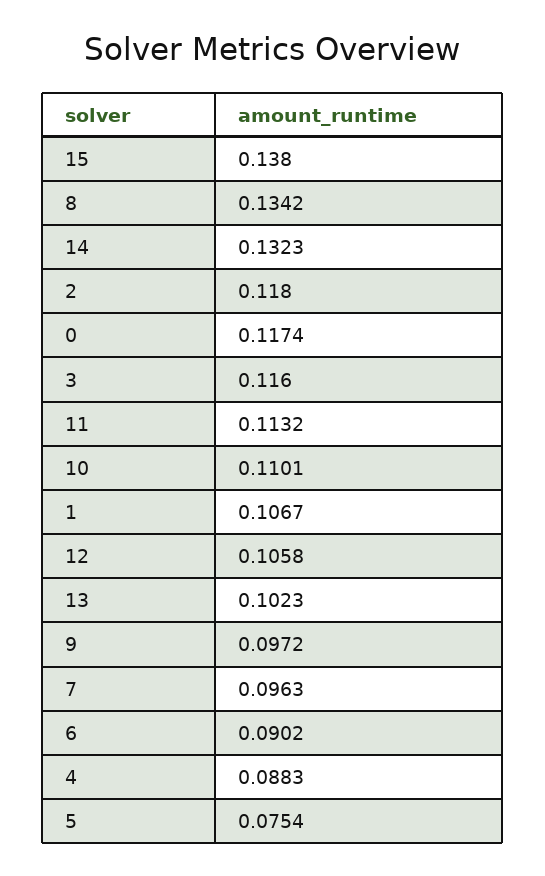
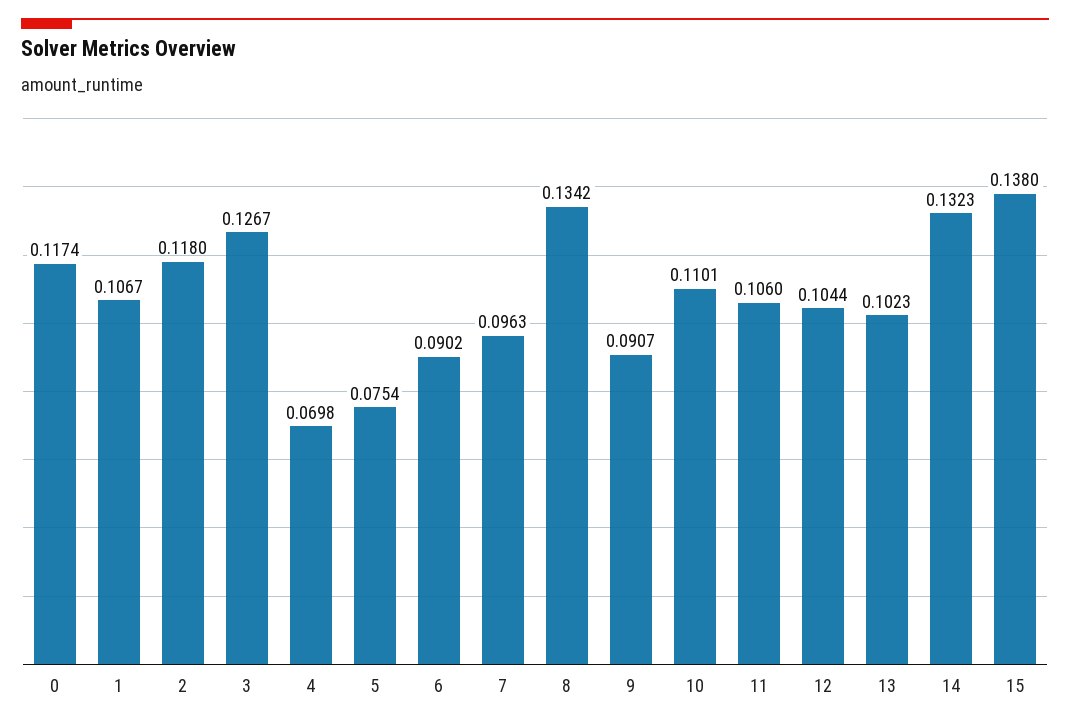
3: 0.116 -> 0.1267
11: 0.1132 -> 0.106
12: 0.1058 -> 0.1044
9: 0.0972 -> 0.0907
4: 0.0883 -> 0.0698

